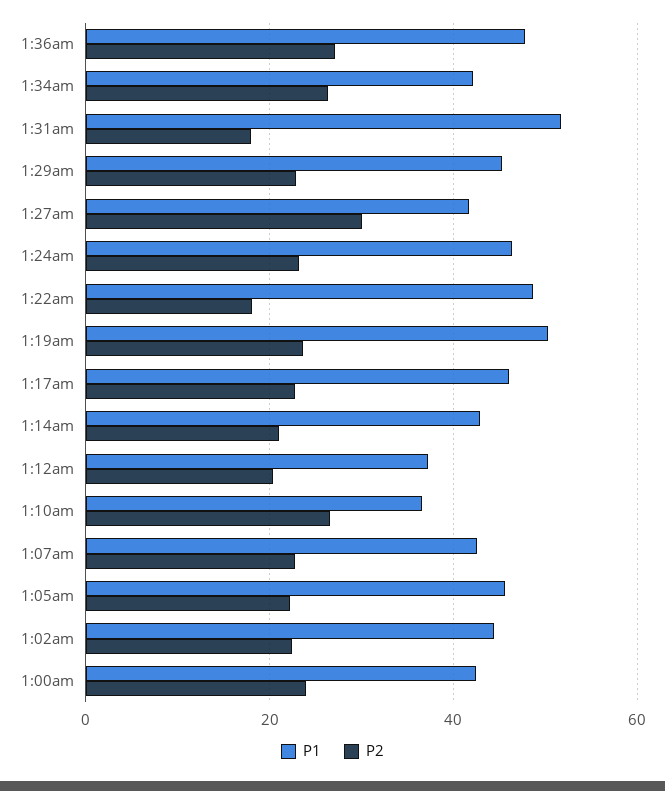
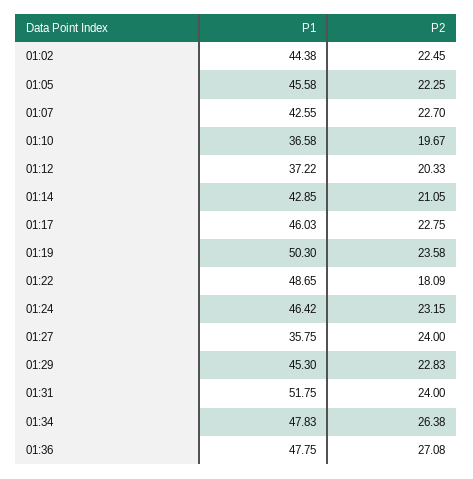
P1, 1:34am: 42 -> 47.83
P2, 1:31am: 18 -> 24
P1, 1:27am: 42 -> 35.75
P2, 1:27am: 30 -> 24
P2, 1:10am: 26 -> 19.67
P1, 1:00am: 42 -> none
P2, 1:00am: 24 -> none

